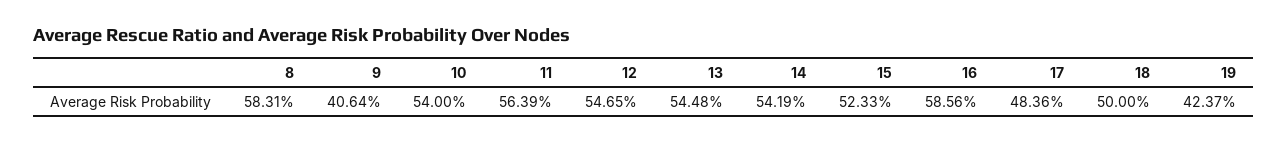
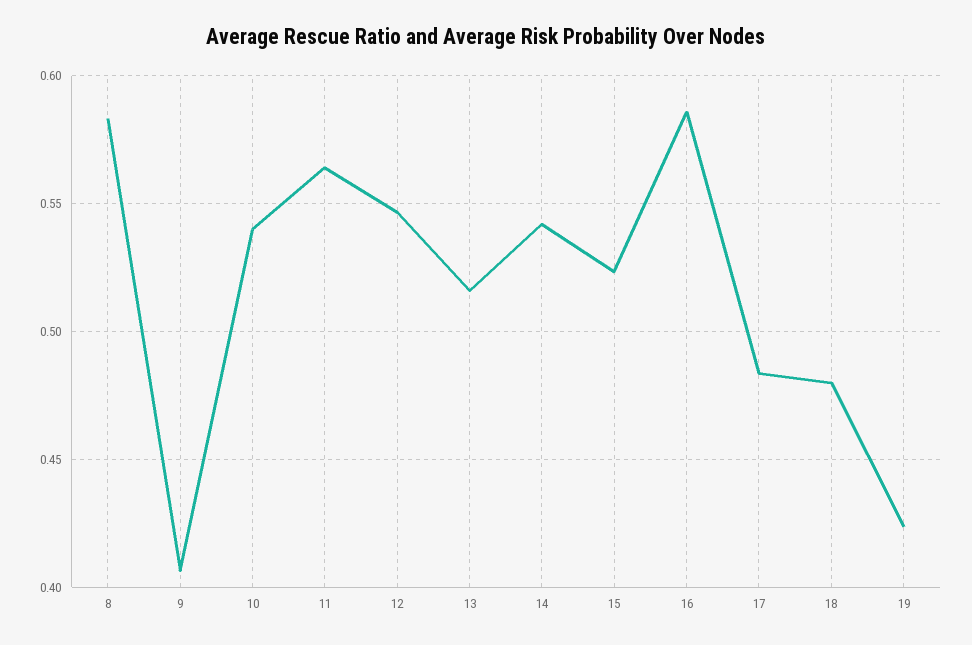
13: 0.5448 -> 0.515
18: 0.5 -> 0.48

